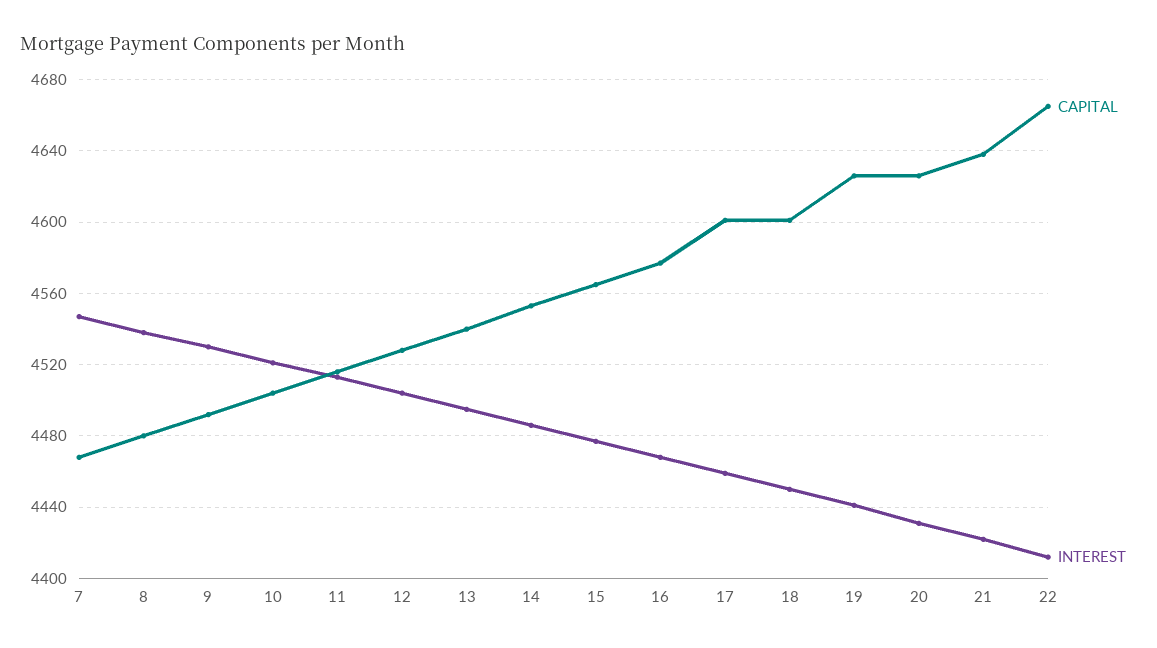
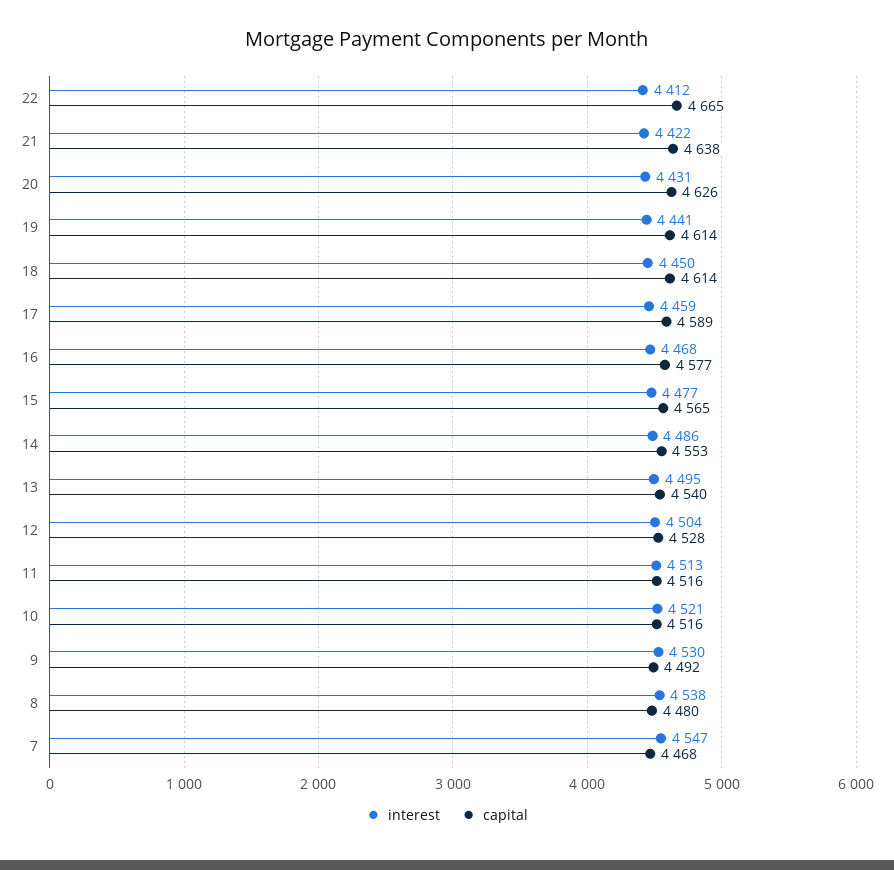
CAPITAL, 10: 4505 -> 4516
CAPITAL, 17: 4600 -> 4589
CAPITAL, 18: 4600 -> 4614
CAPITAL, 19: 4625 -> 4614

